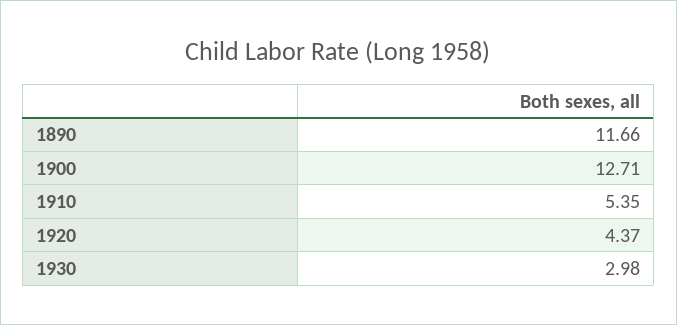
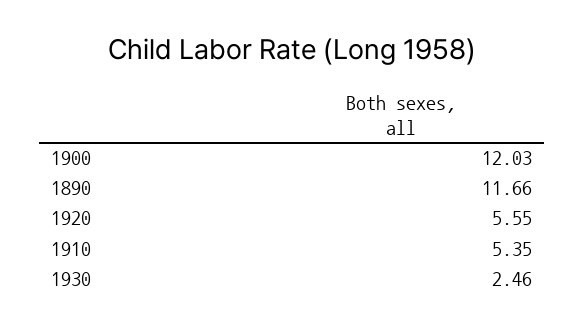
1900: 12.71 -> 12.03
1920: 4.37 -> 5.55
1930: 2.98 -> 2.46

